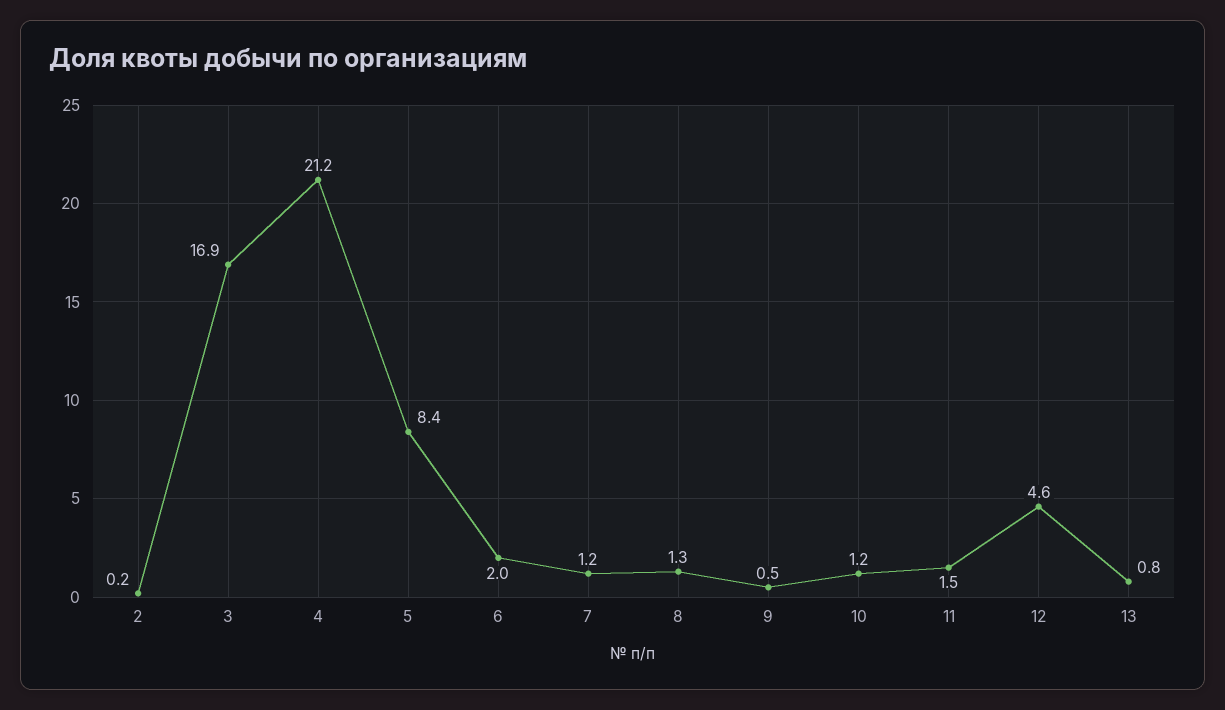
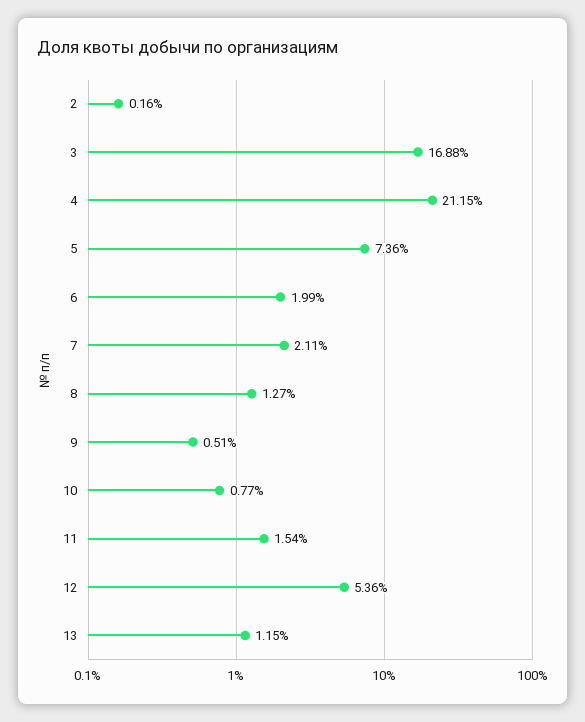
5: 8.4 -> 7.36
7: 1.2 -> 2.11
10: 1.2 -> 0.77
12: 4.6 -> 5.36
13: 0.8 -> 1.15

